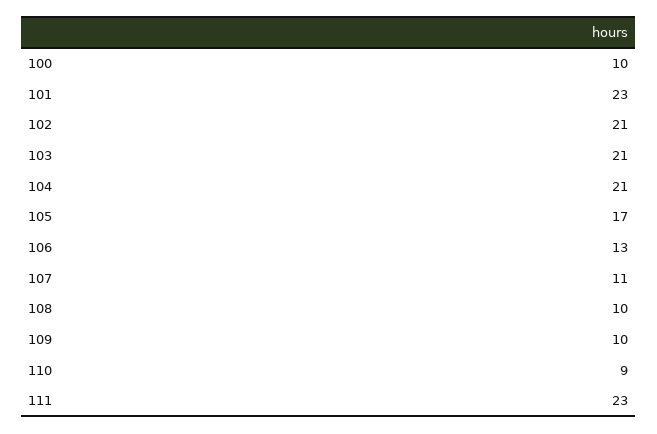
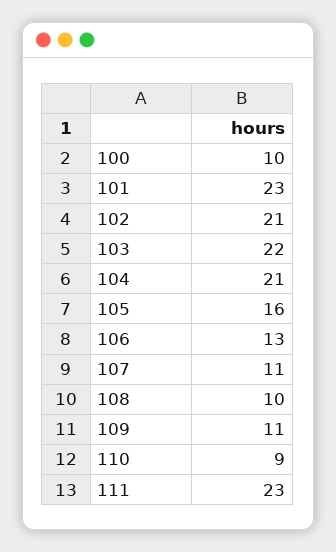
103: 21 -> 22
105: 17 -> 16
109: 10 -> 11

